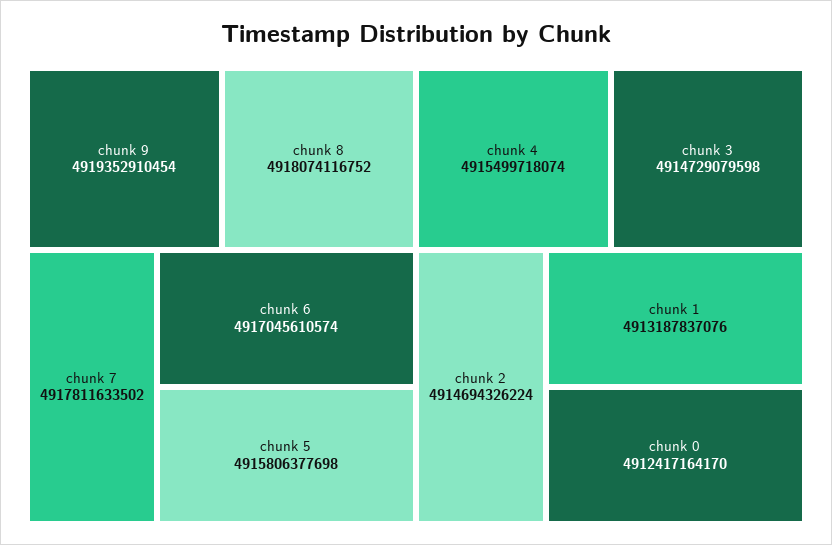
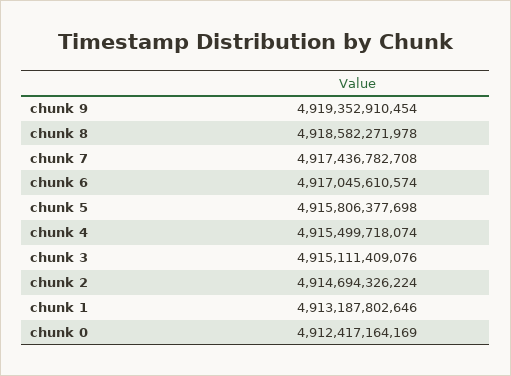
chunk 8: 4918074116752 -> 4918582271978
chunk 7: 4917811633502 -> 4917436782708
chunk 3: 4914729079598 -> 4915111409076
chunk 1: 4913187837076 -> 4913187802646
chunk 0: 4912417164170 -> 4912417164169

